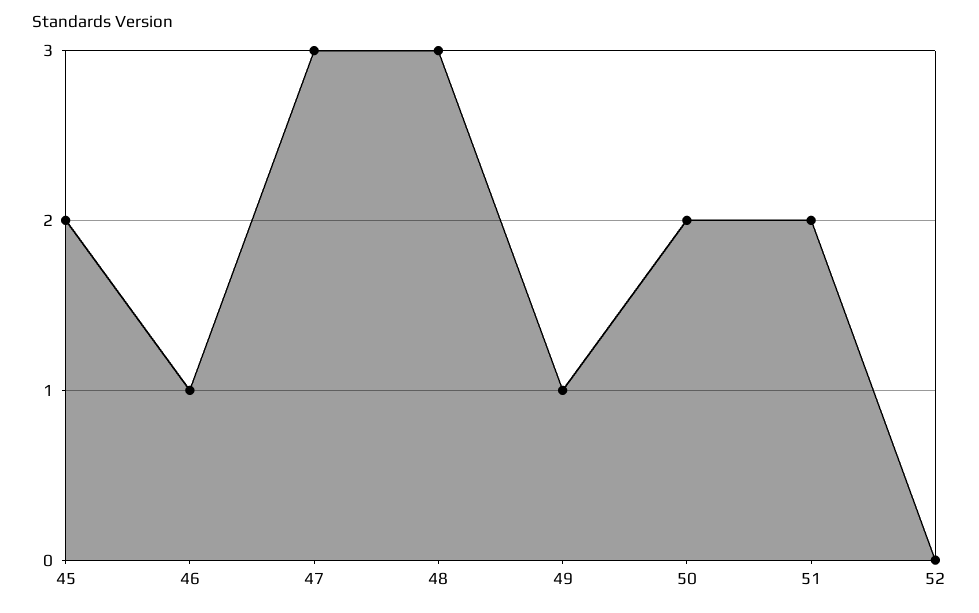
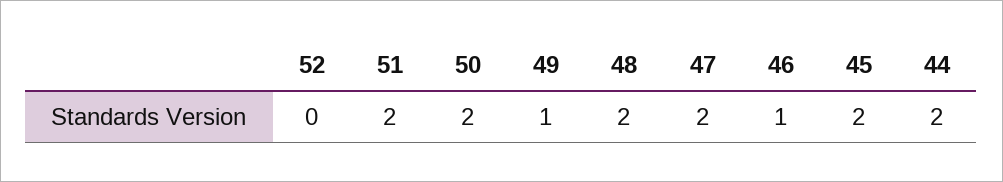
47: 3 -> 2
48: 3 -> 2
44: none -> 2

